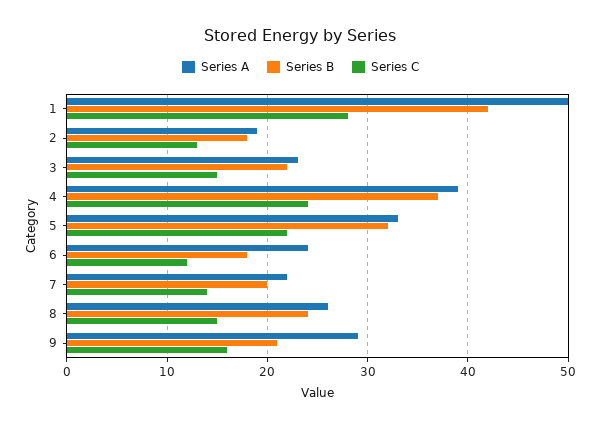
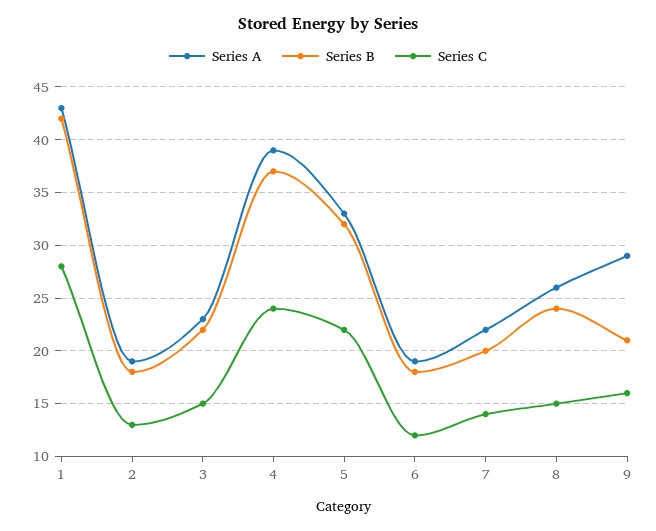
Series A, 1: 50 -> 43
Series A, 6: 24 -> 19

